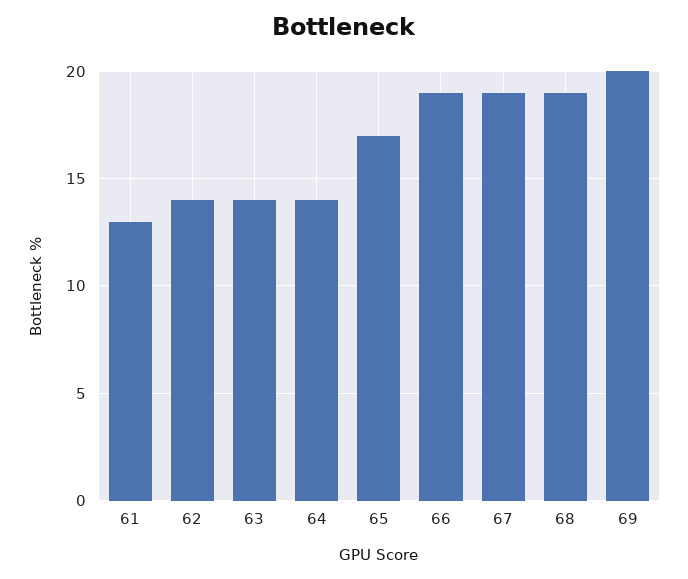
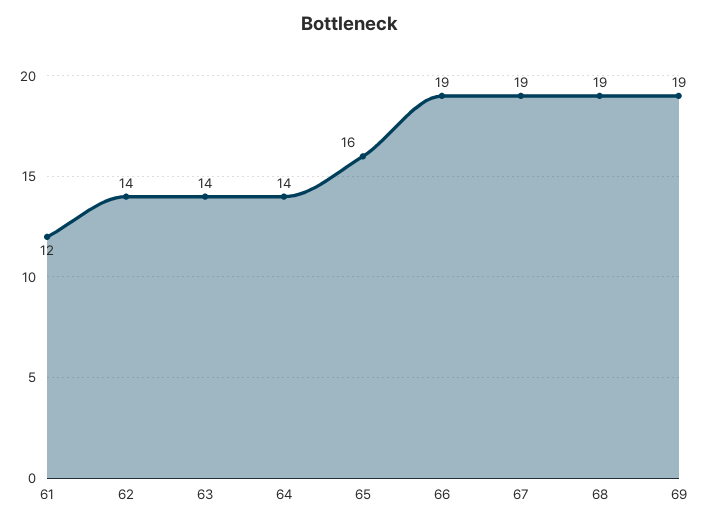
61: 13 -> 12
65: 17 -> 16
69: 20 -> 19

